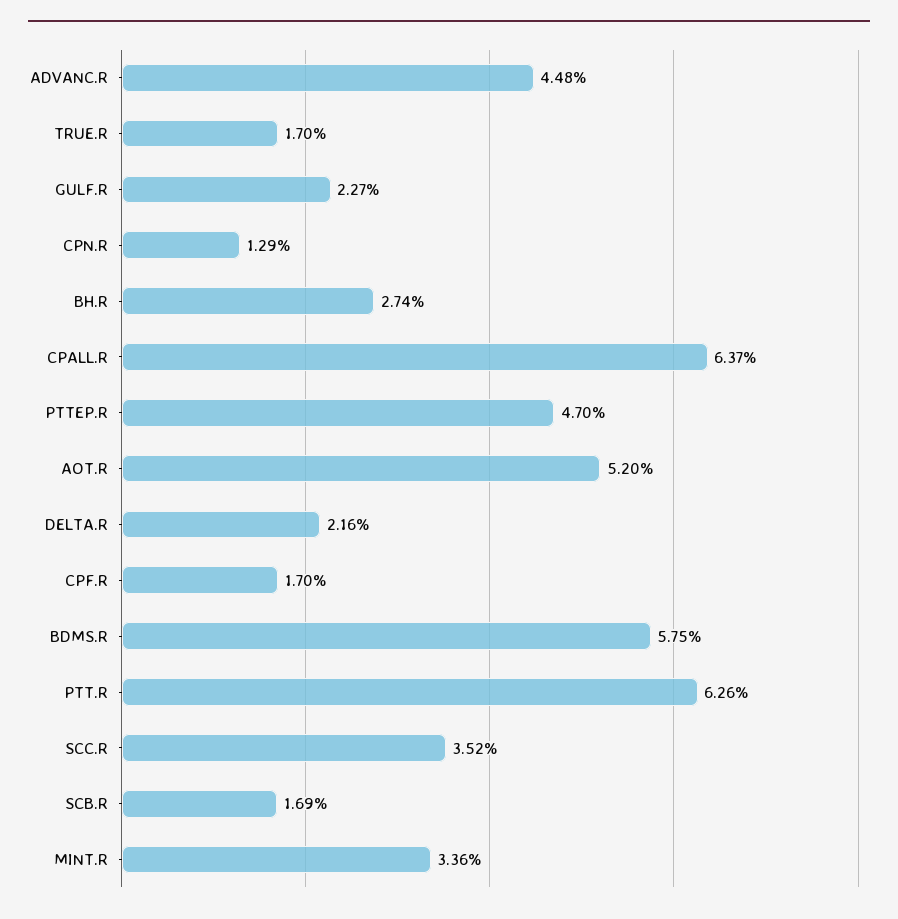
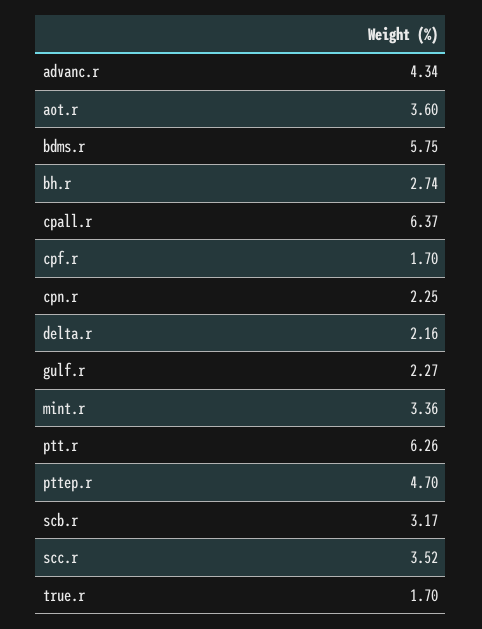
ADVANC.R: 4.48 -> 4.34
CPN.R: 1.29 -> 2.25
AOT.R: 5.2 -> 3.6
SCB.R: 1.69 -> 3.17

